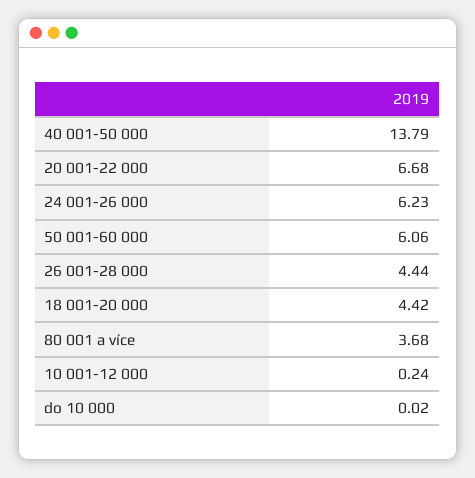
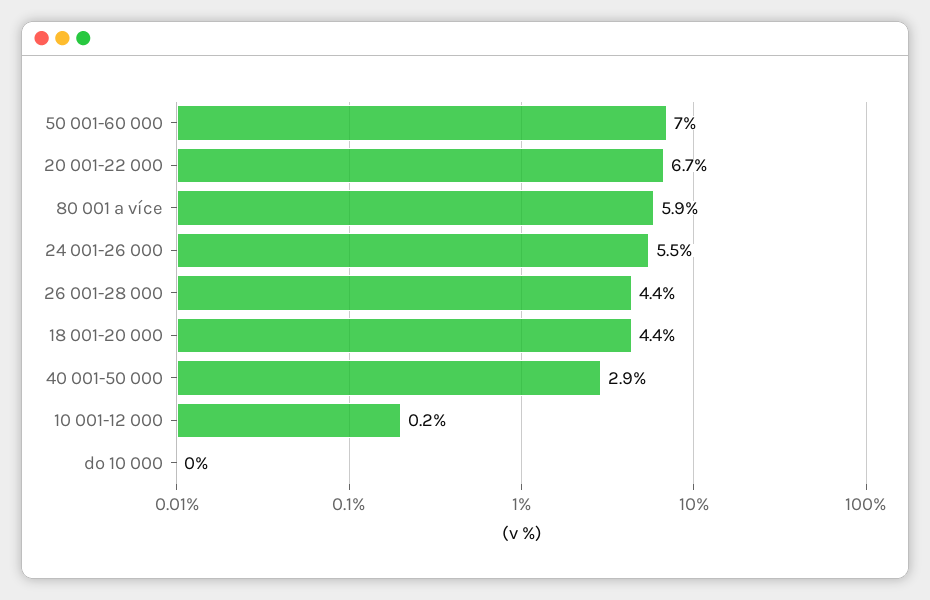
40 001-50 000: 13.79 -> 2.9
24 001-26 000: 6.23 -> 5.5
50 001-60 000: 6.06 -> 7
80 001 a více: 3.68 -> 5.9

